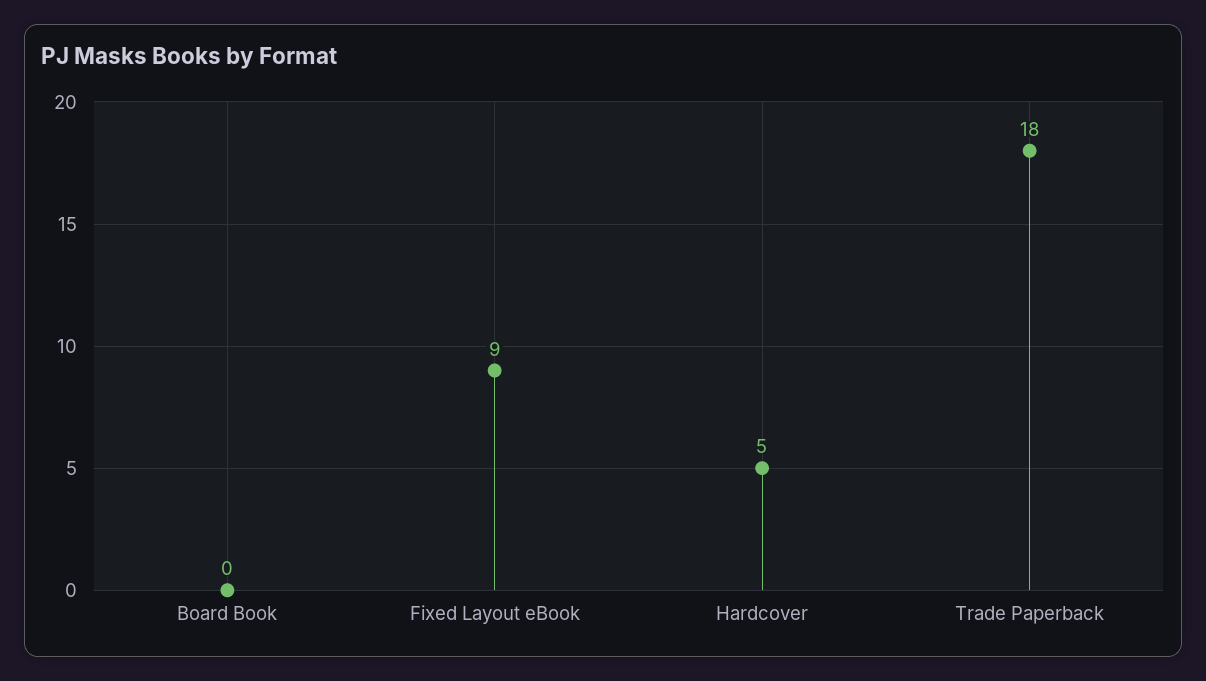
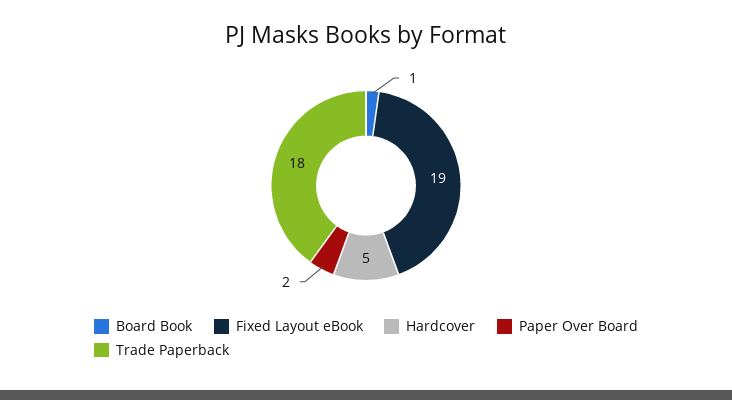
Board Book: 0 -> 1
Fixed Layout eBook: 9 -> 19
Paper Over Board: none -> 2

